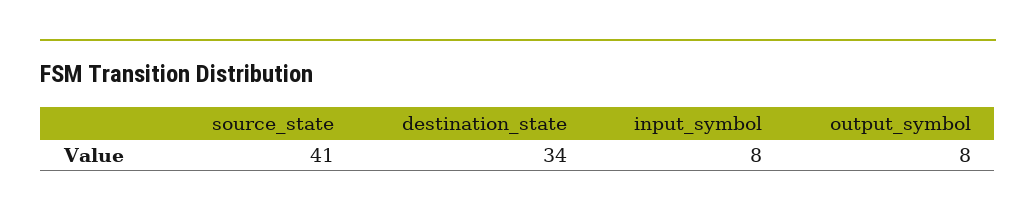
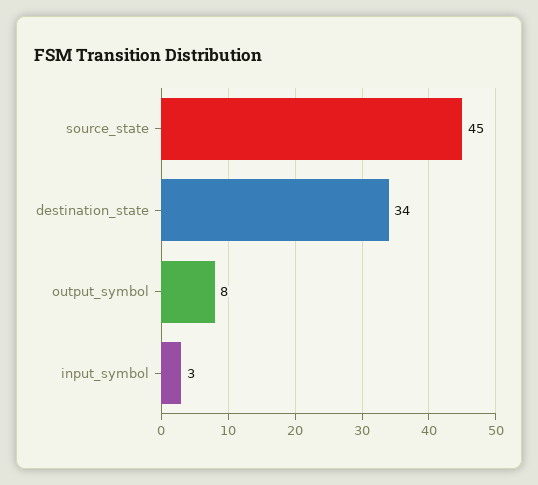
source_state: 41 -> 45
input_symbol: 8 -> 3

